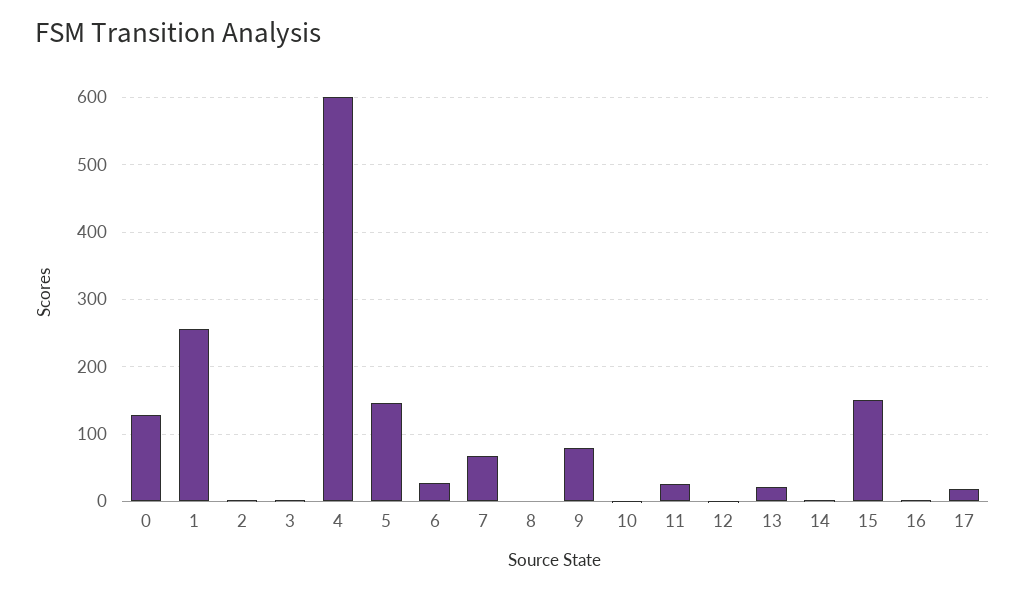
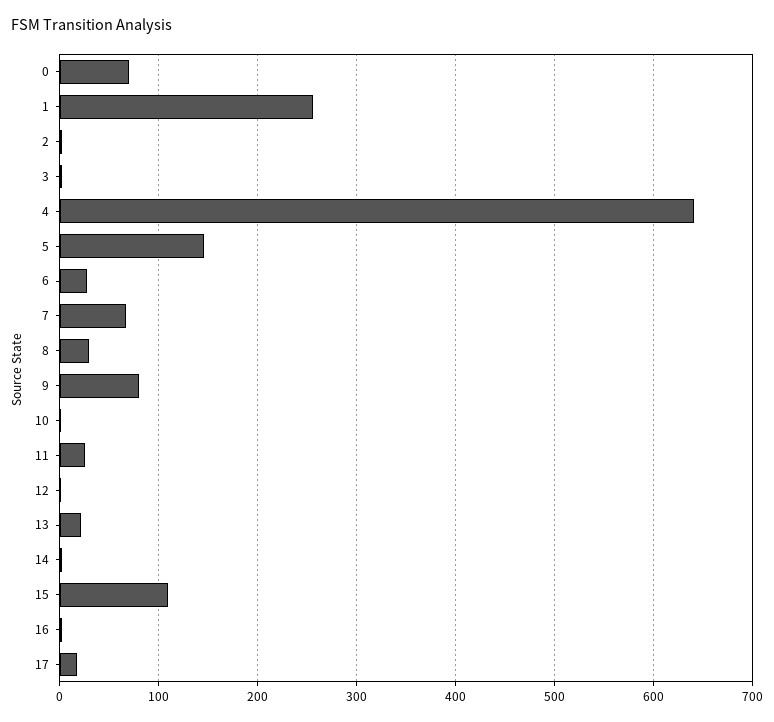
0: 130 -> 70
4: 600 -> 640
8: 0 -> 30
15: 150 -> 110

